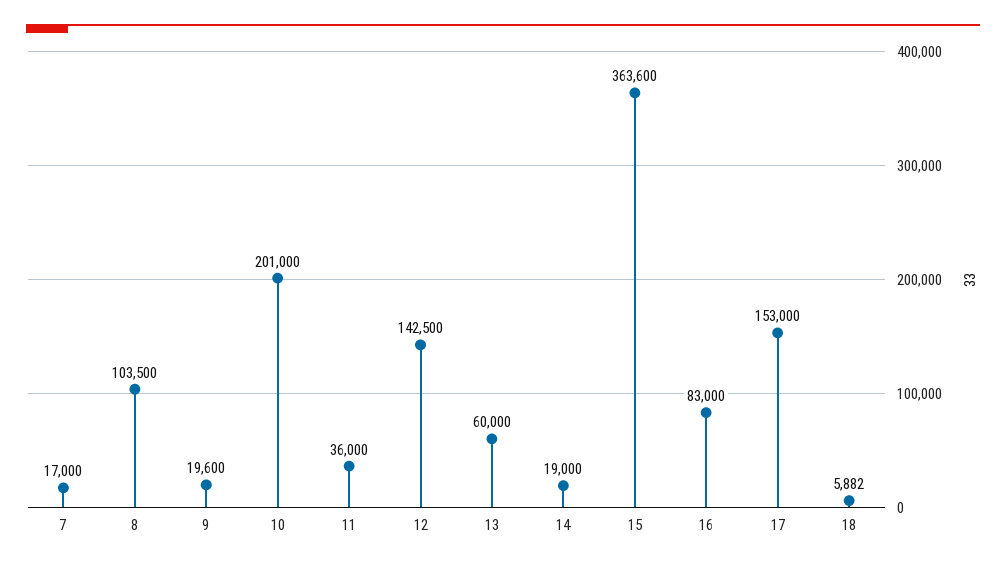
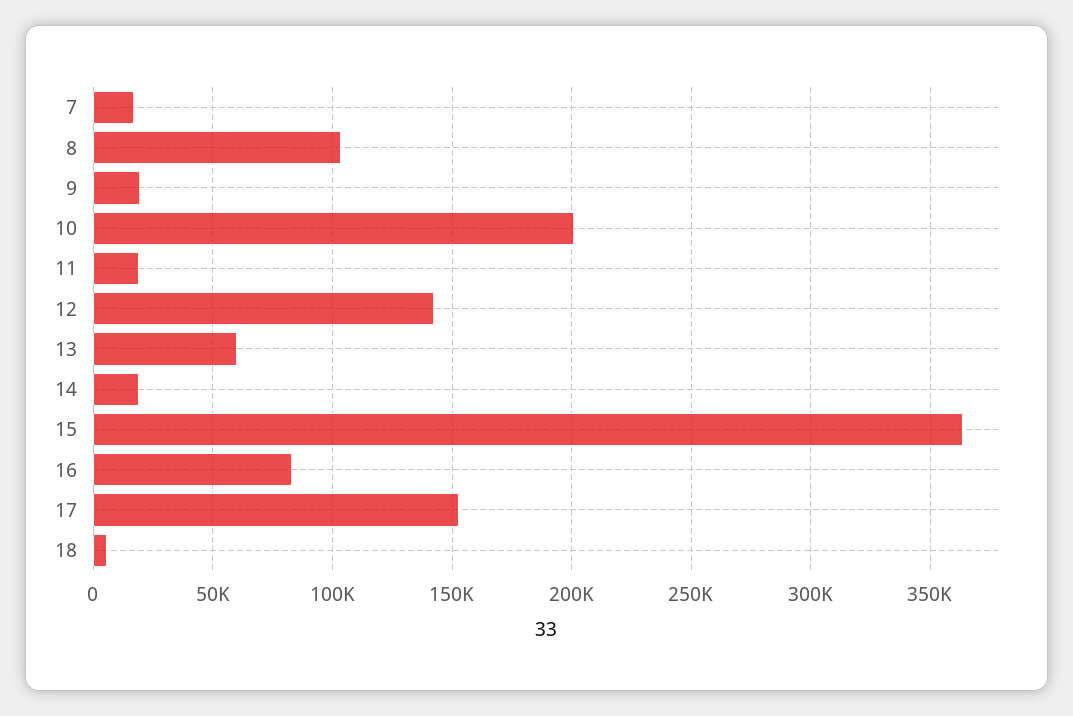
11: 36000 -> 20000

